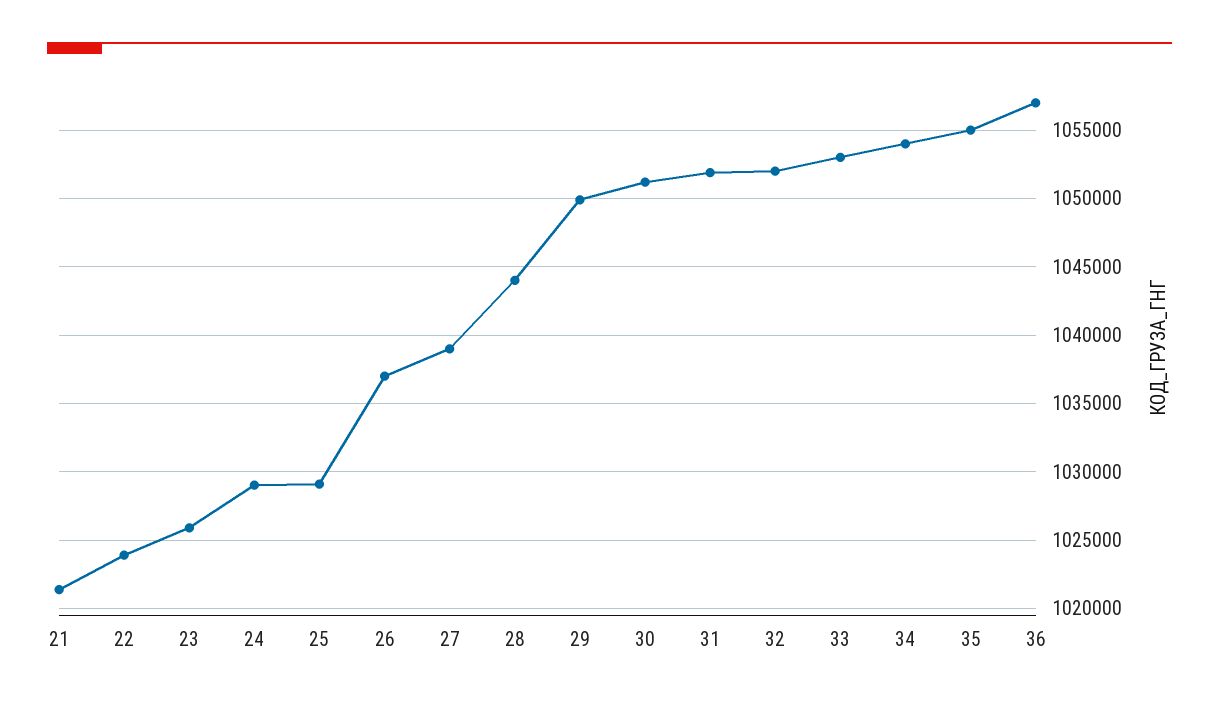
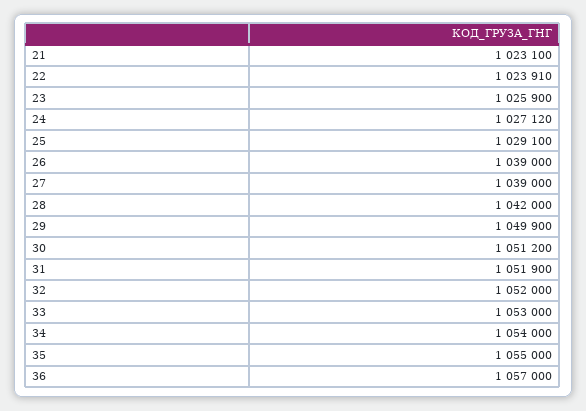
21: 1021500 -> 1023100
24: 1029000 -> 1027120
26: 1037000 -> 1039000
28: 1044000 -> 1042000

